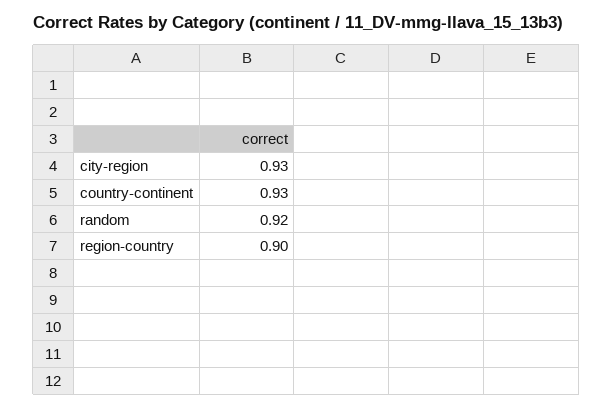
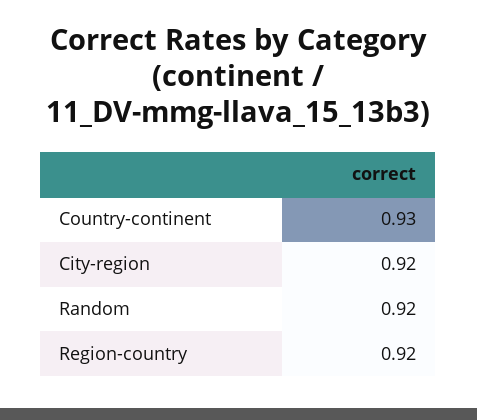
city-region: 0.93 -> 0.92
region-country: 0.9 -> 0.92

